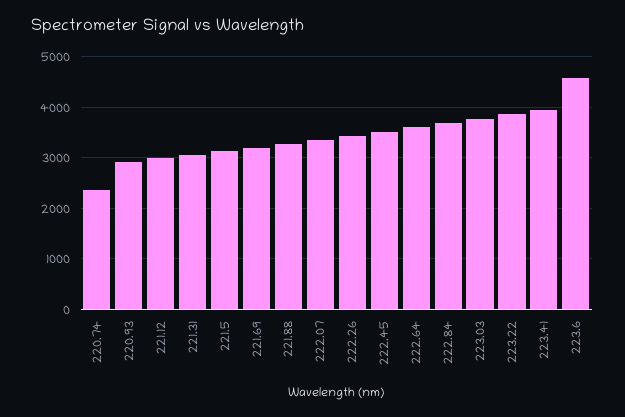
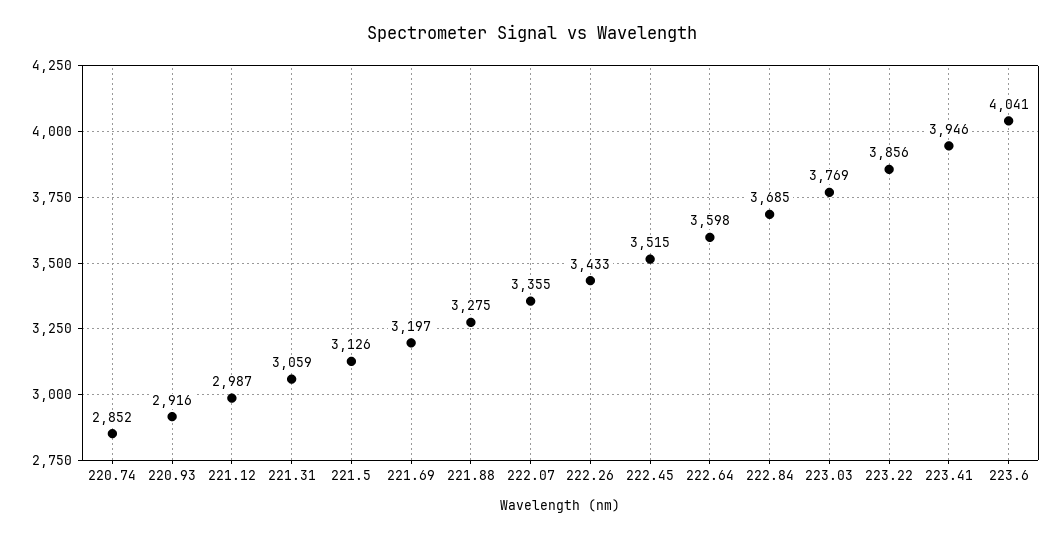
220.74: 2400 -> 2852
223.6: 4600 -> 4041

